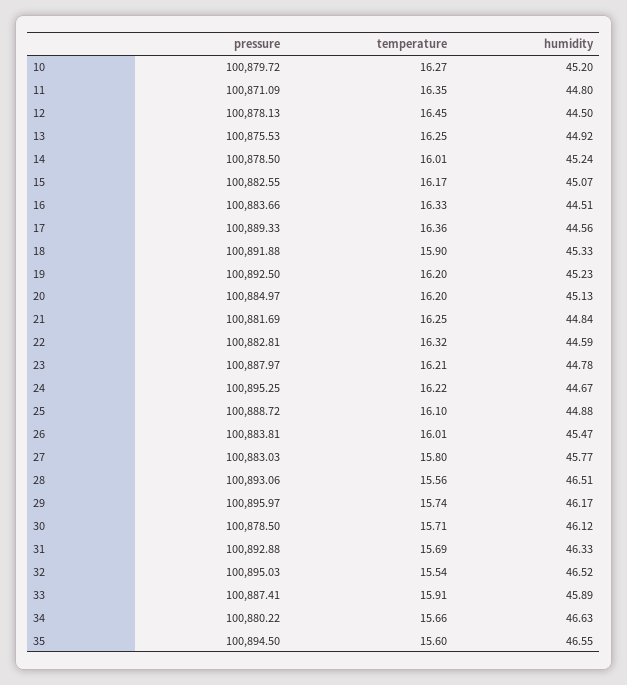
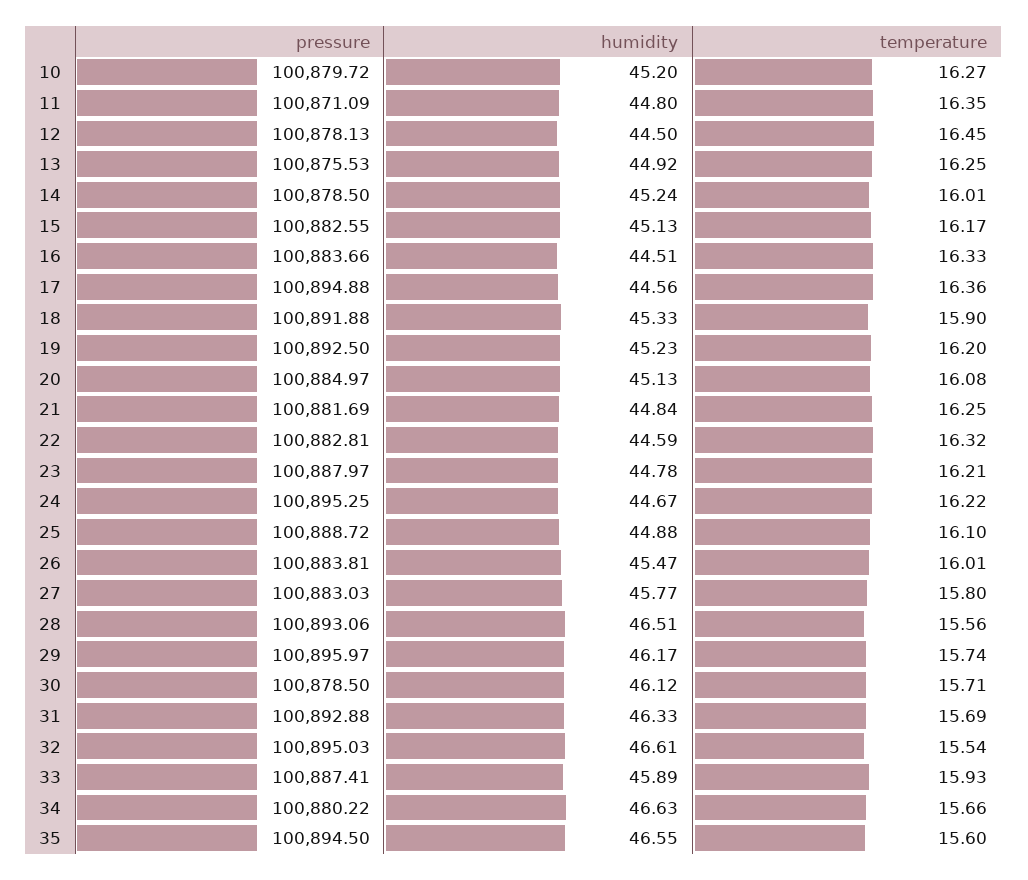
humidity, 15: 45.07 -> 45.13
pressure, 17: 100889.33 -> 100894.88
temperature, 20: 16.2 -> 16.08
humidity, 32: 46.52 -> 46.61
temperature, 33: 15.91 -> 15.93

